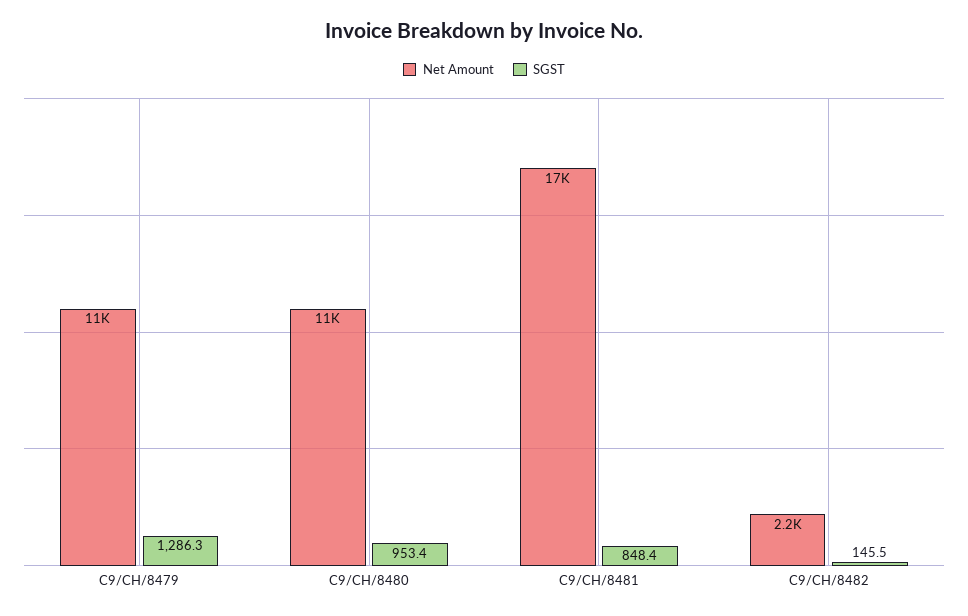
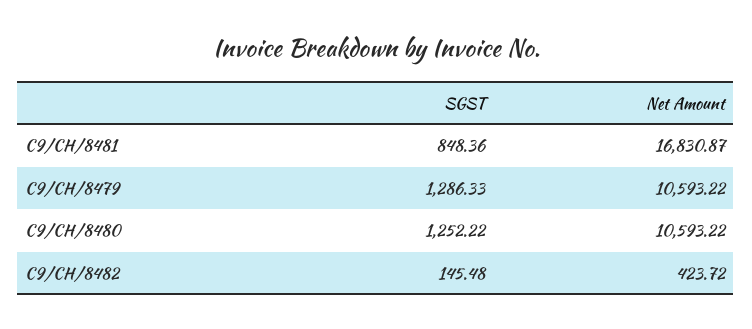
SGST, C9/CH/8480: 953.4 -> 1252.22
Net Amount, C9/CH/8482: 2200 -> 423.72

